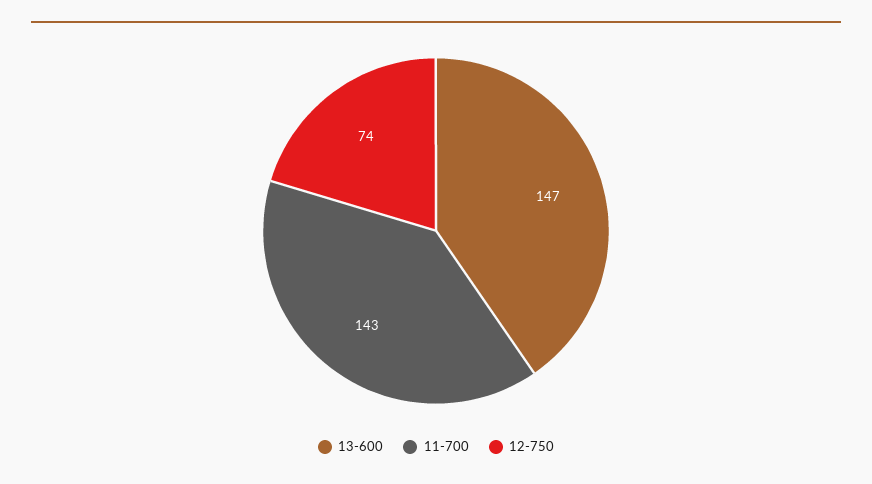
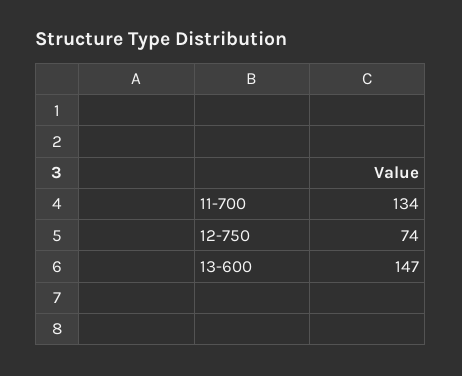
11-700: 143 -> 134

